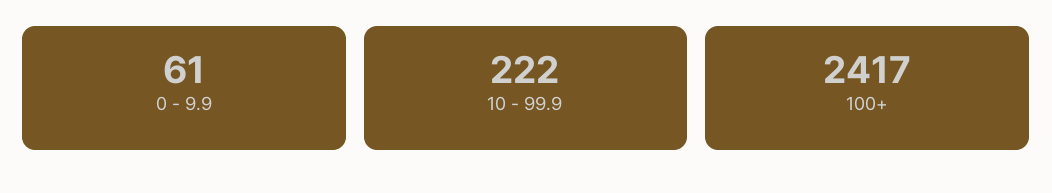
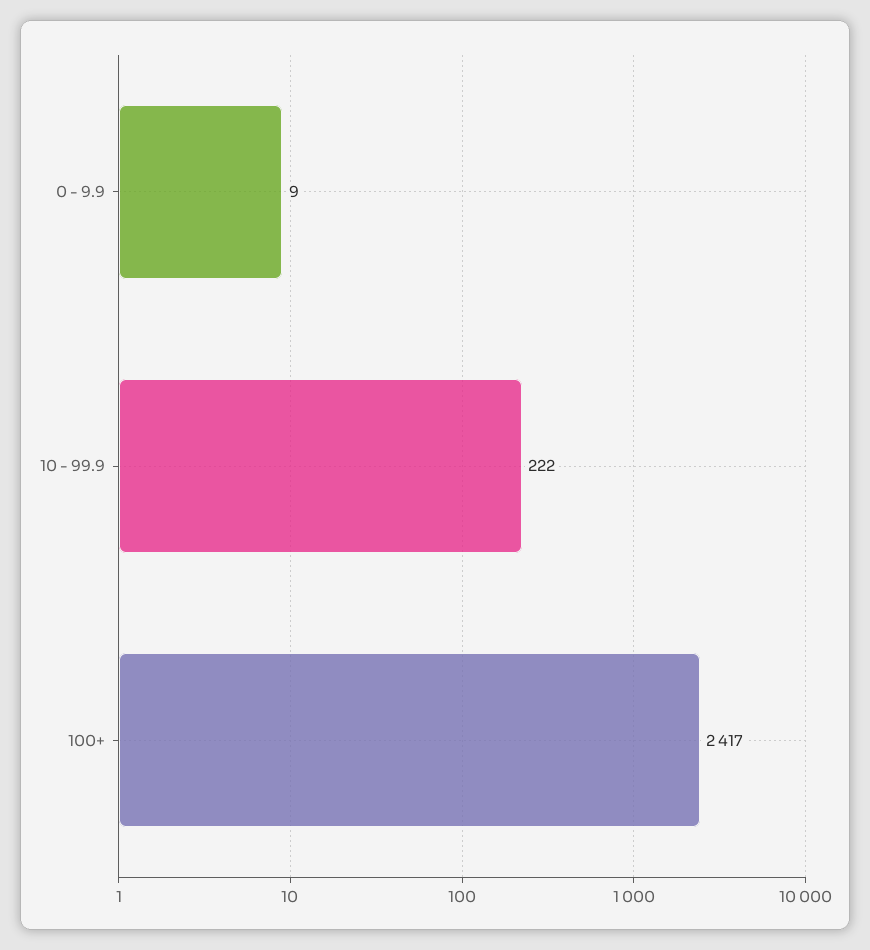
0 - 9.9: 61 -> 9

